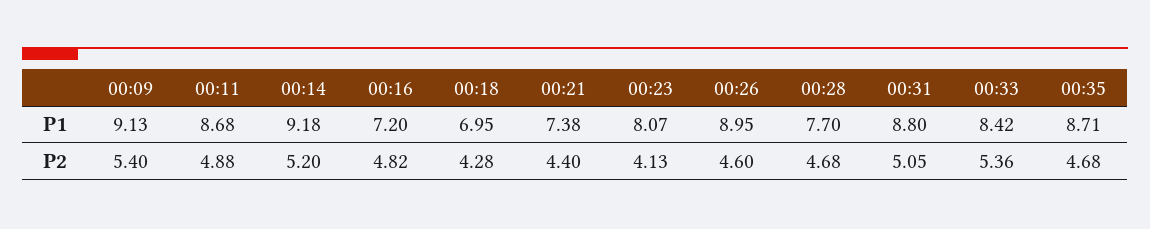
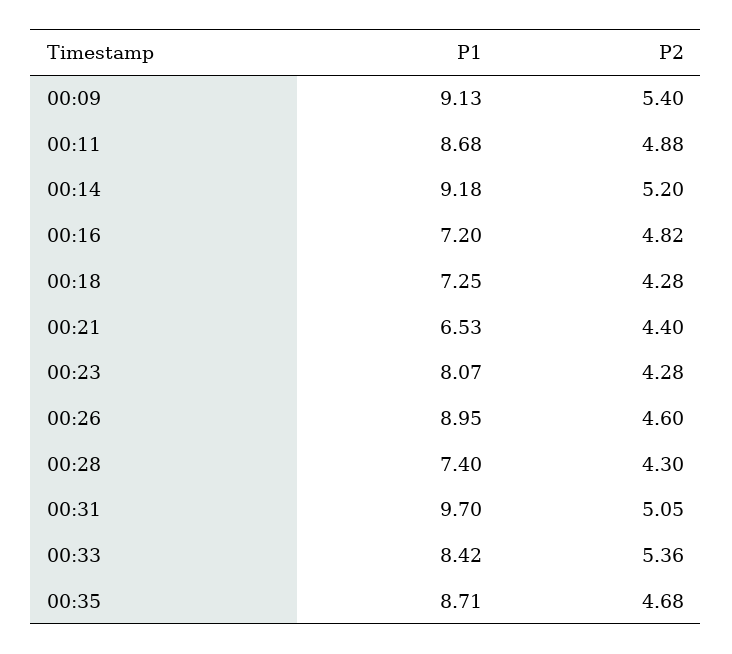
00:18, P1: 6.95 -> 7.25
00:21, P1: 7.38 -> 6.53
00:28, P1: 7.7 -> 7.4
00:31, P1: 8.8 -> 9.7
00:23, P2: 4.13 -> 4.28
00:28, P2: 4.68 -> 4.3

